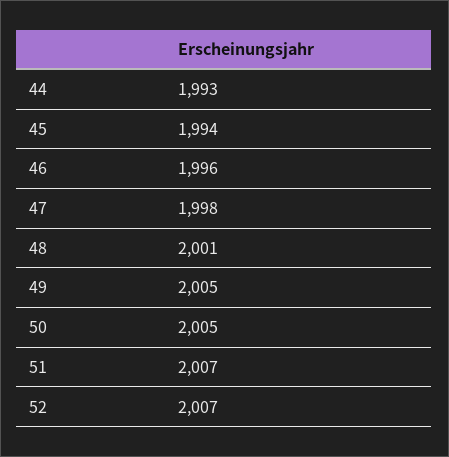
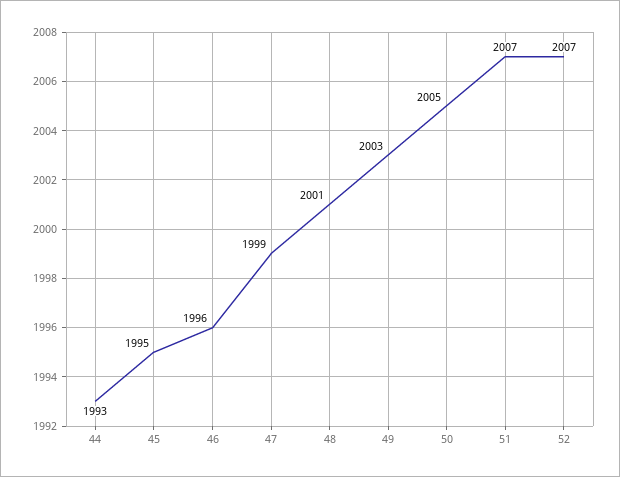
45: 1994 -> 1995
47: 1998 -> 1999
49: 2005 -> 2003

